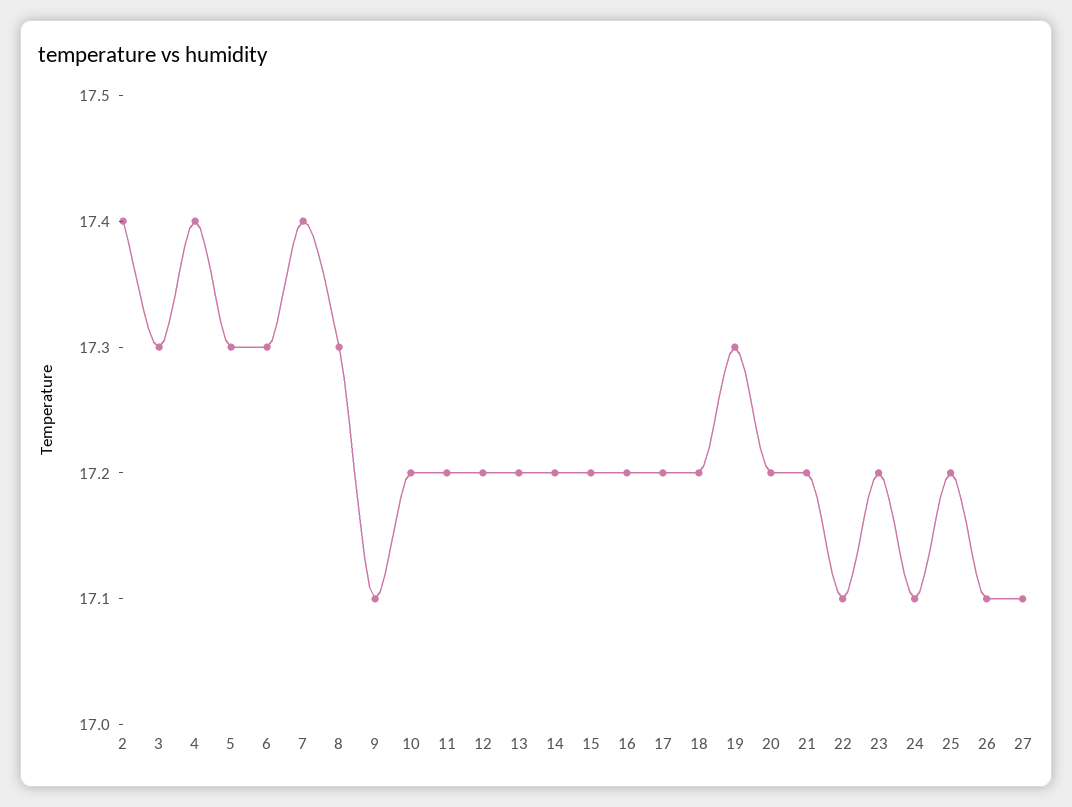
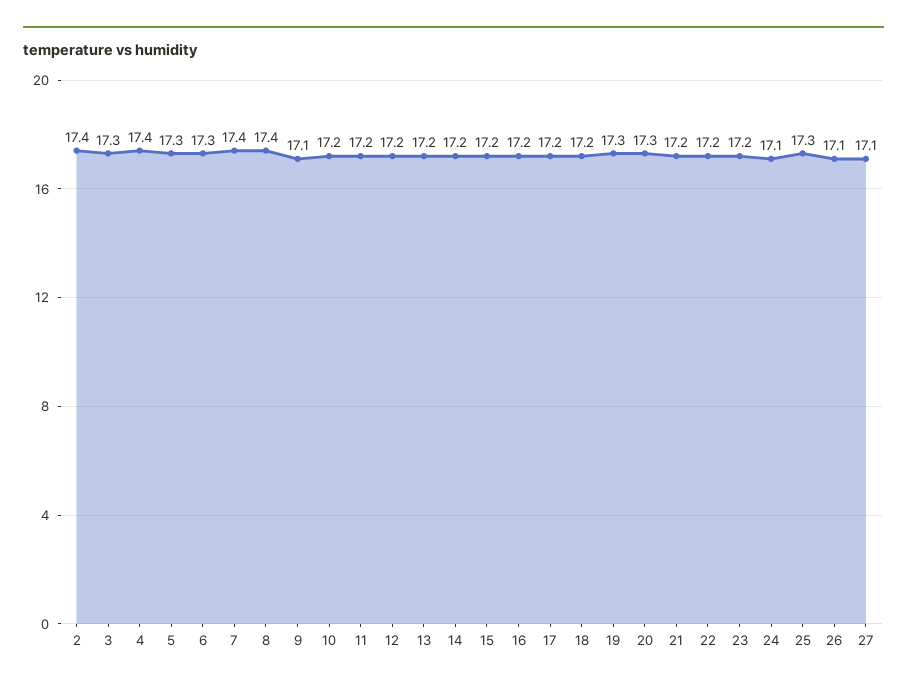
8: 17.3 -> 17.4
20: 17.2 -> 17.3
22: 17.1 -> 17.2
25: 17.2 -> 17.3

